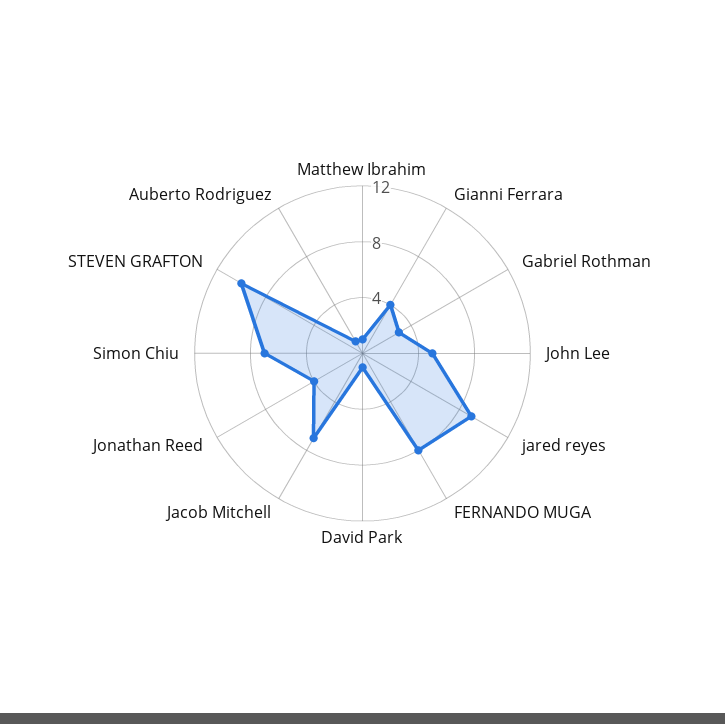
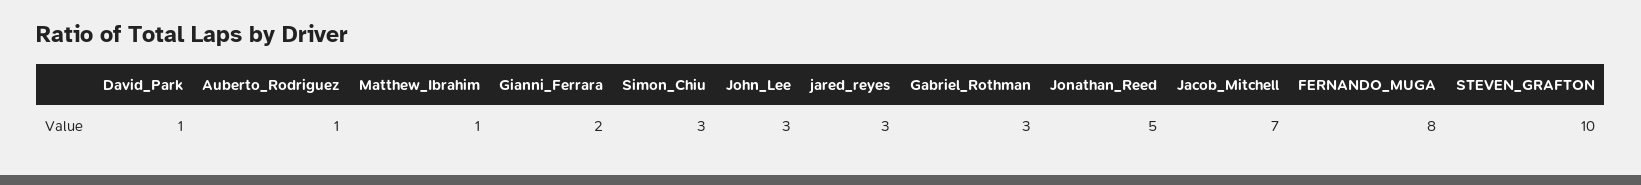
Gianni Ferrara: 4 -> 2
John Lee: 5 -> 3
jared reyes: 9 -> 3
Jonathan Reed: 4 -> 5
Simon Chiu: 7 -> 3

